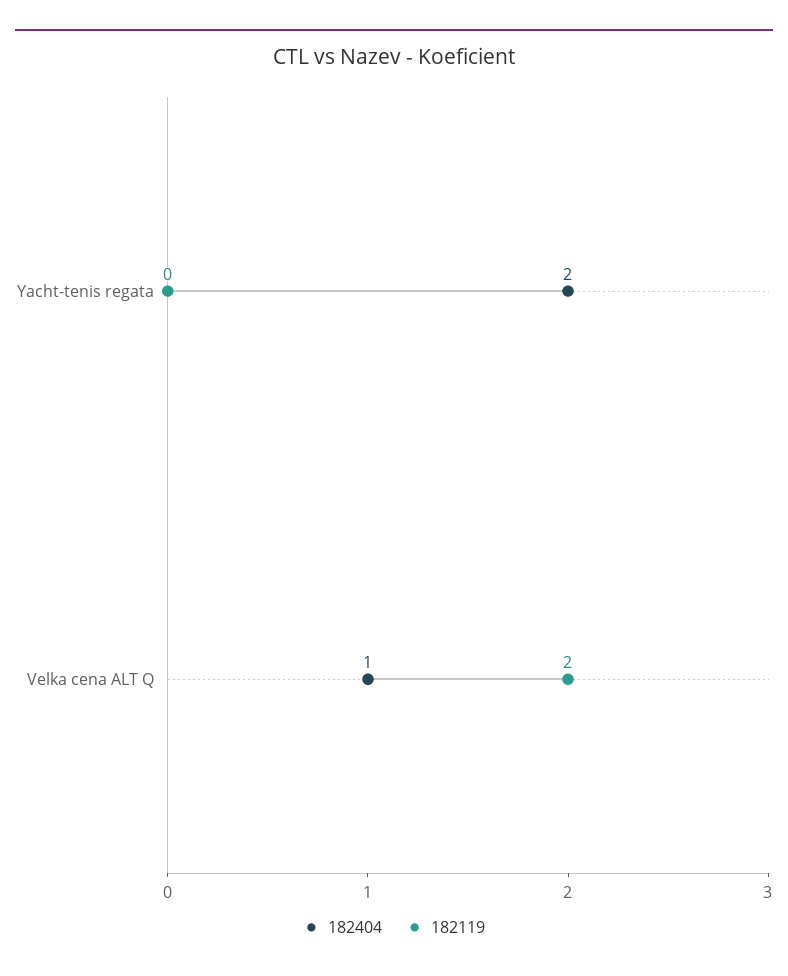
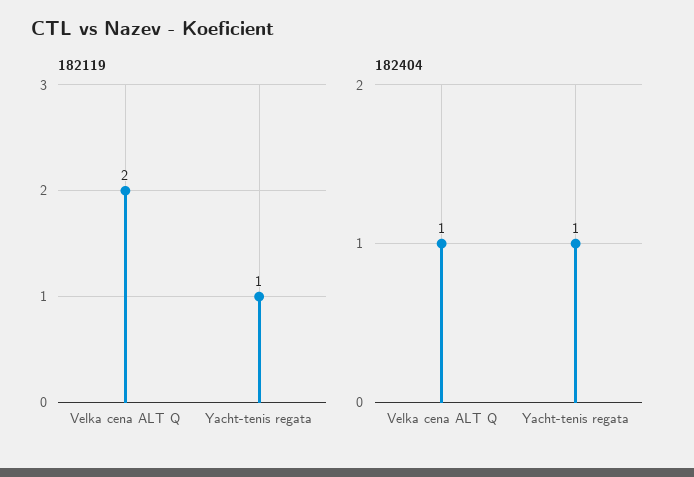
182404, Yacht-tenis regata: 2 -> 1
182119, Yacht-tenis regata: 0 -> 1

